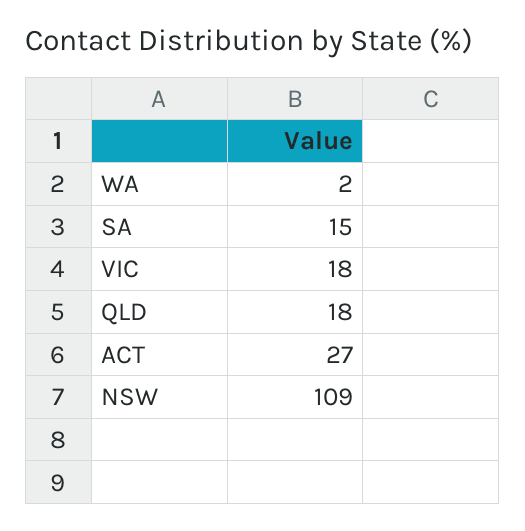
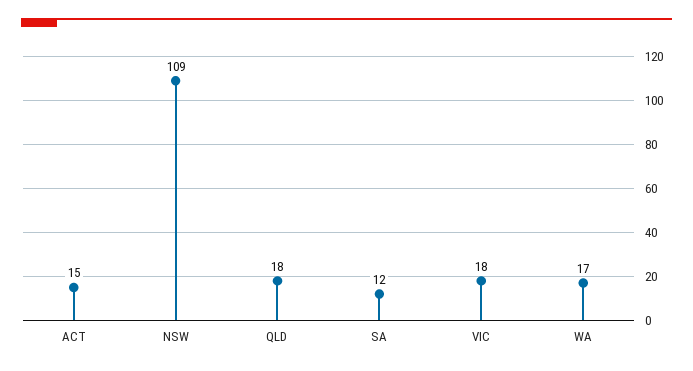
WA: 2 -> 17
SA: 15 -> 12
ACT: 27 -> 15

